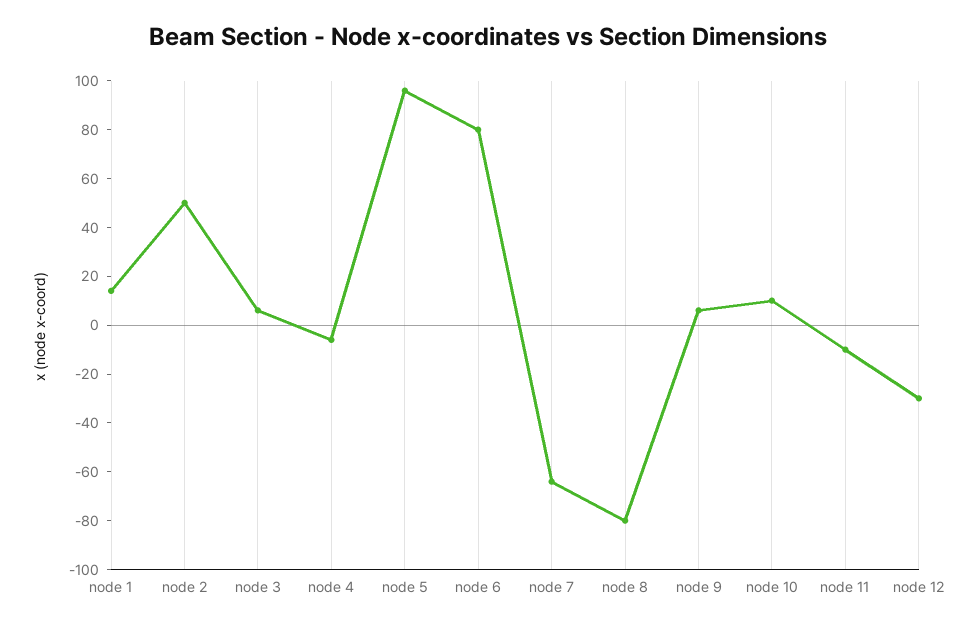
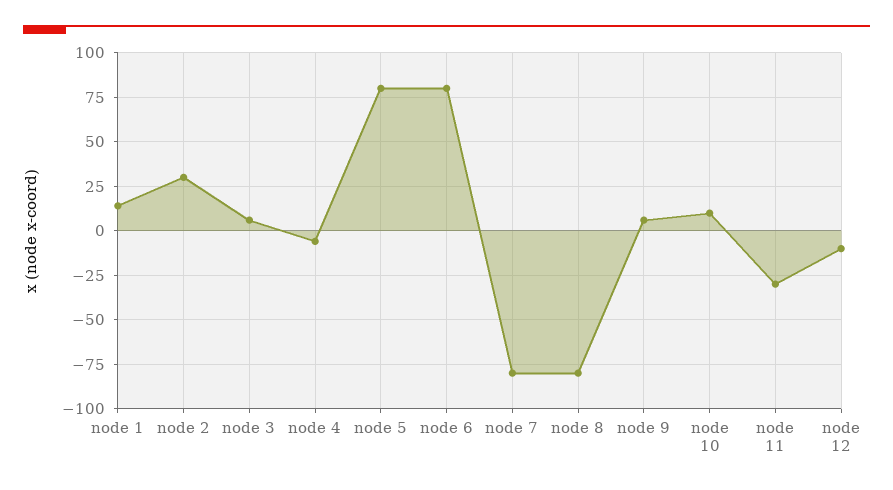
node 2: 50 -> 30
node 5: 95 -> 80
node 7: -65 -> -80
node 11: -10 -> -30
node 12: -30 -> -10

